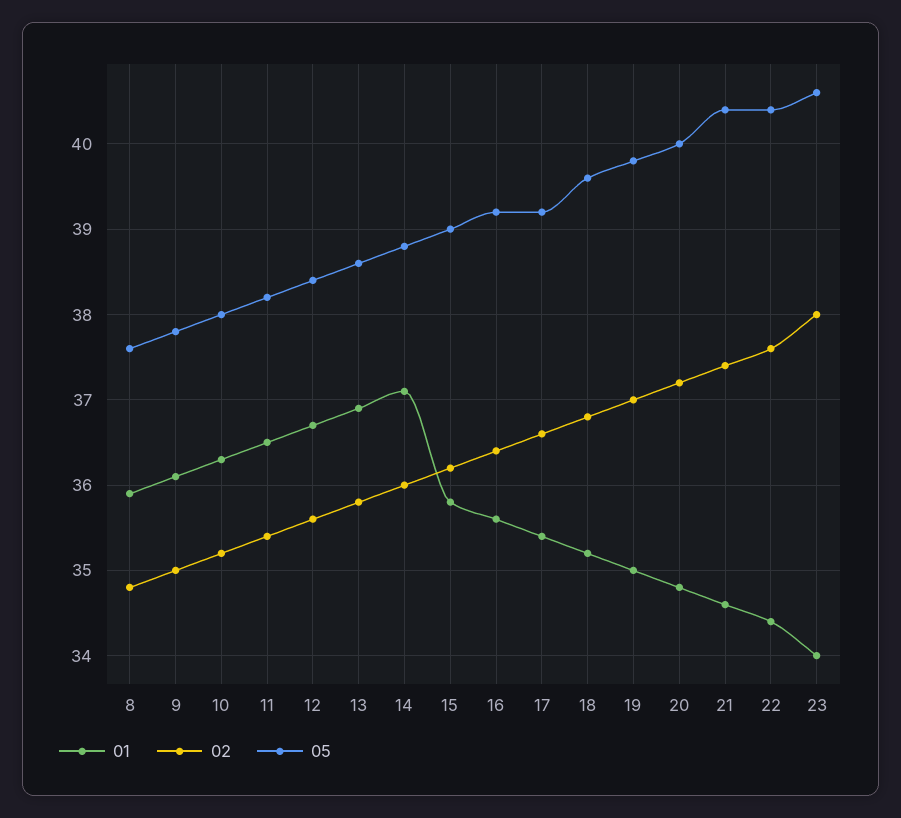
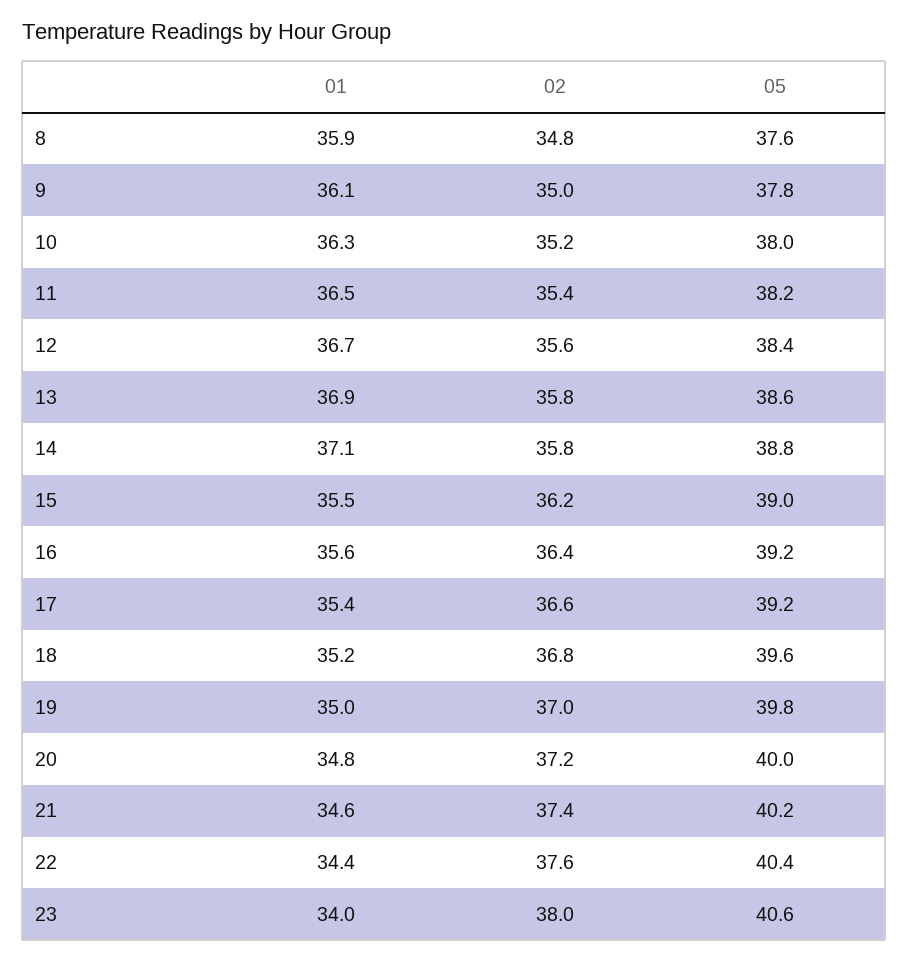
02, 14: 36 -> 35.8
01, 15: 35.8 -> 35.5
05, 21: 40.4 -> 40.2

